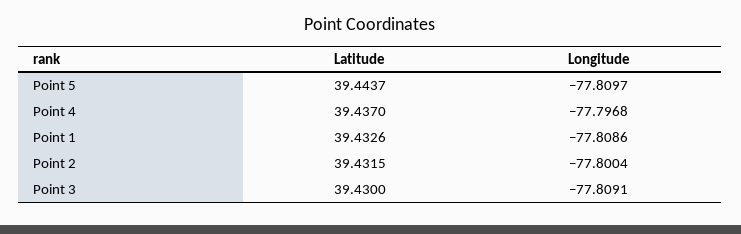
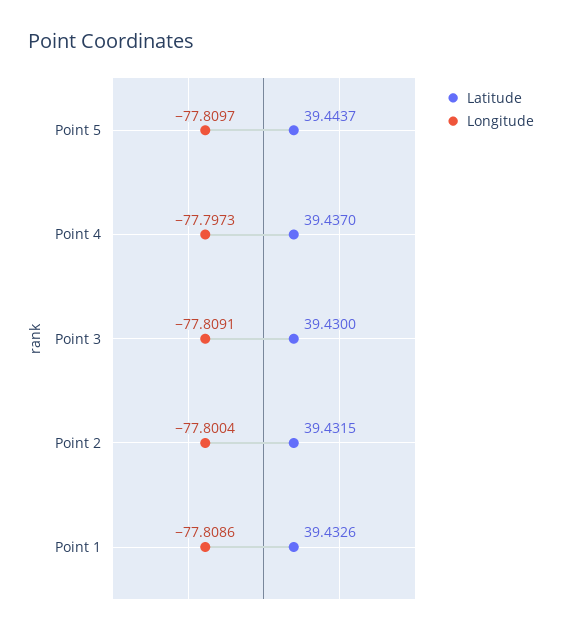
Longitude, Point 4: -77.7968 -> -77.7973

